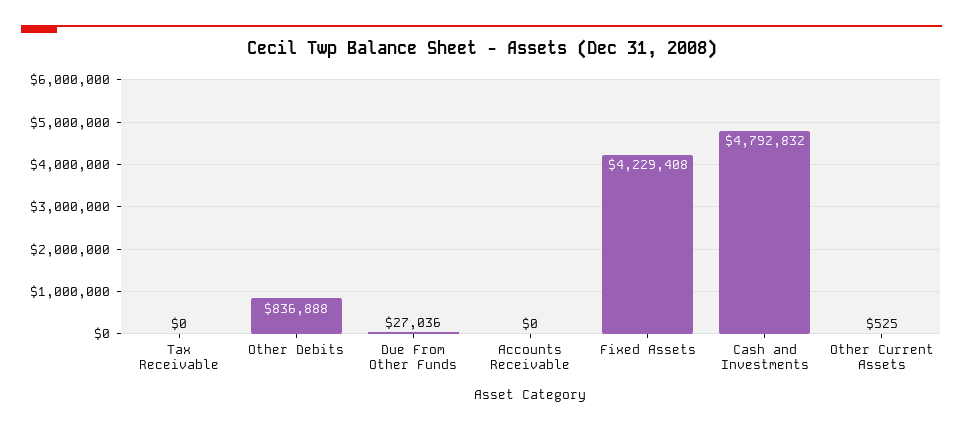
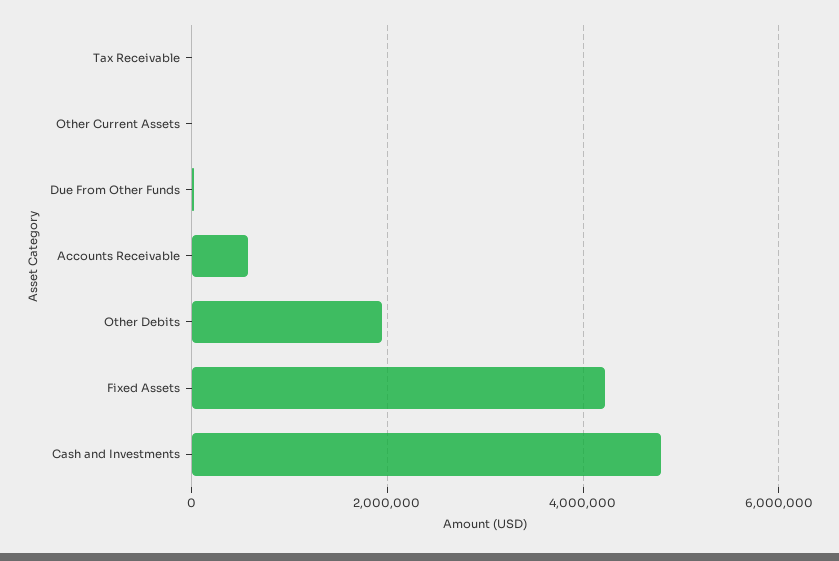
Other Debits: 836888 -> 2000000
Accounts Receivable: 0 -> 600000

